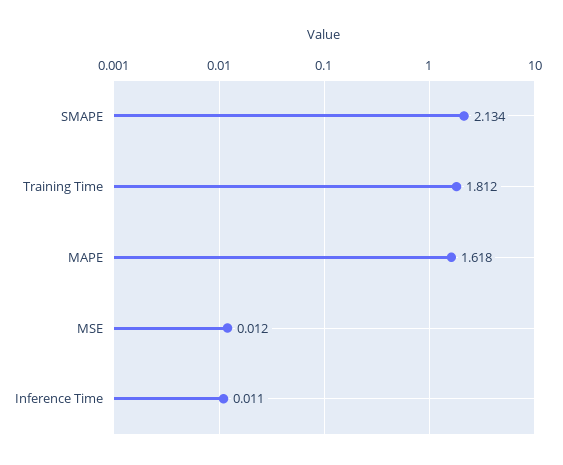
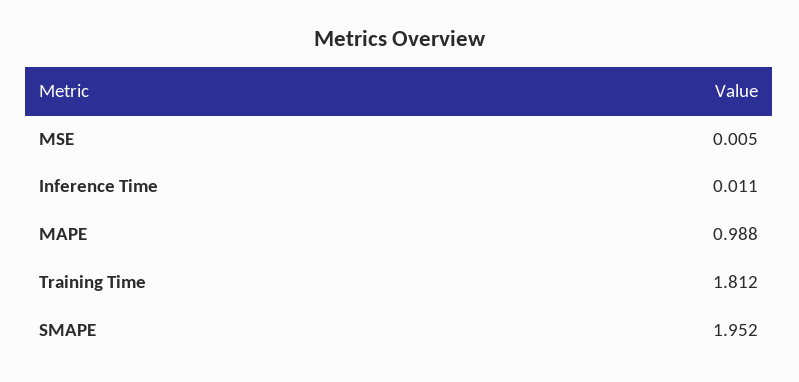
SMAPE: 2.134 -> 1.952
MAPE: 1.618 -> 0.988
MSE: 0.012 -> 0.005

